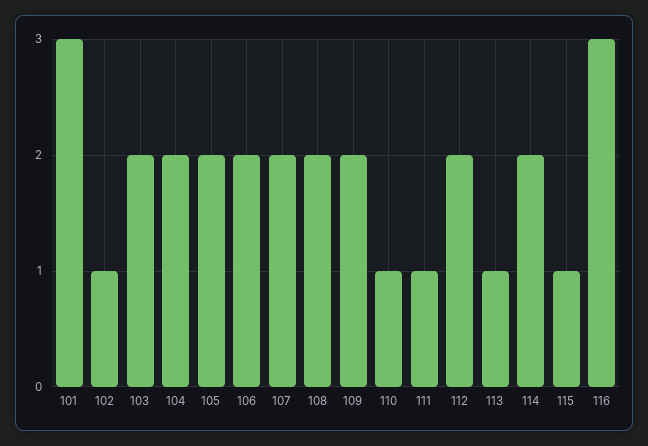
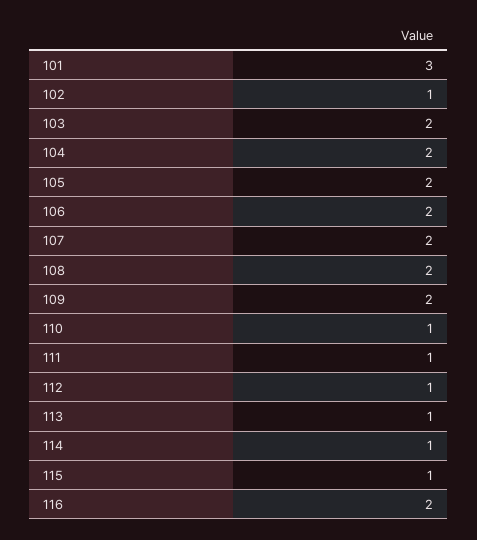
112: 2 -> 1
114: 2 -> 1
116: 3 -> 2

